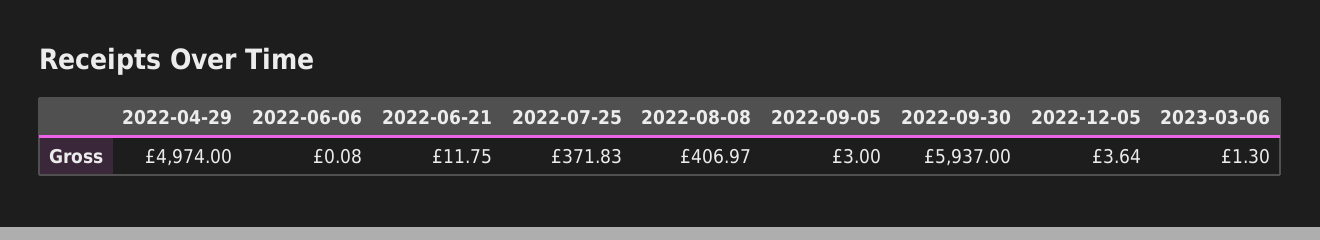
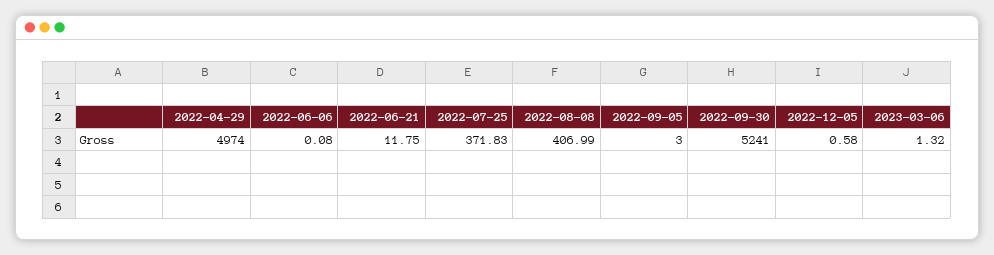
2022-08-08: 406.97 -> 406.99
2022-09-30: 5937 -> 5241
2022-12-05: 3.64 -> 0.58
2023-03-06: 1.3 -> 1.32

